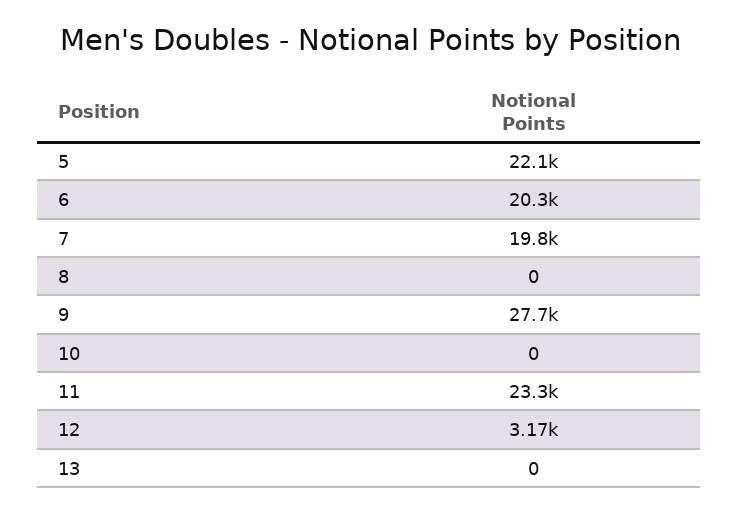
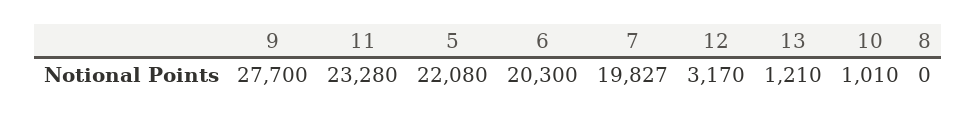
10: 0 -> 1010
13: 0 -> 1210

